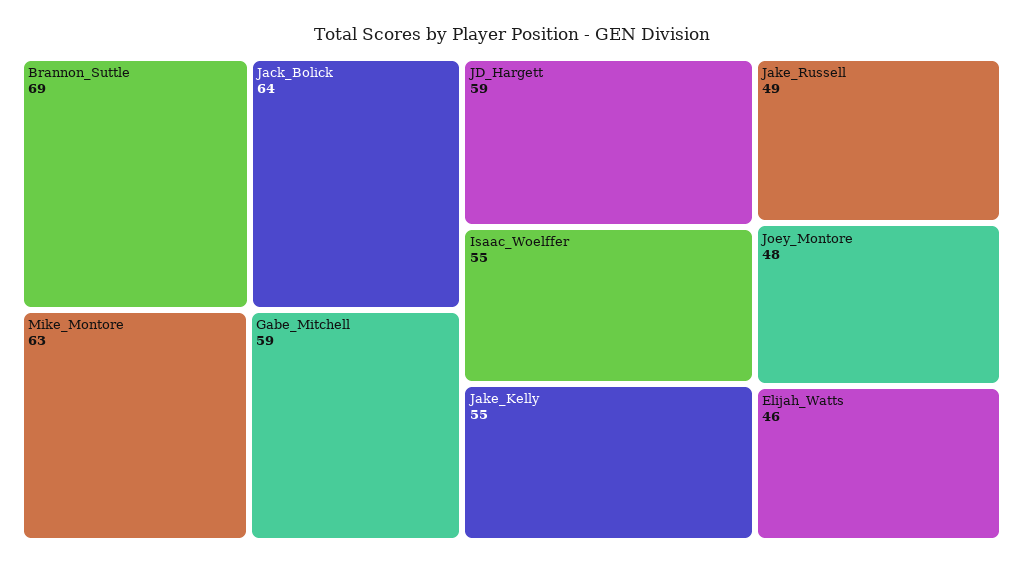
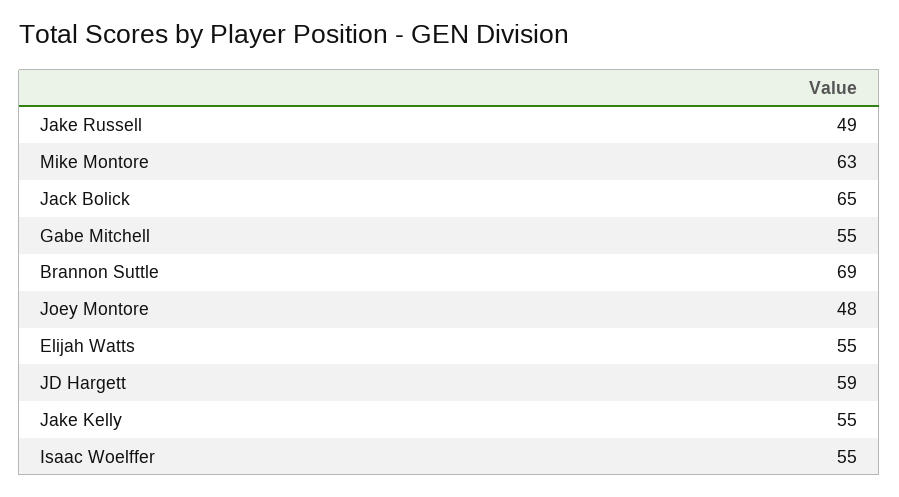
Jack_Bolick: 64 -> 65
Gabe_Mitchell: 59 -> 55
Elijah_Watts: 46 -> 55

